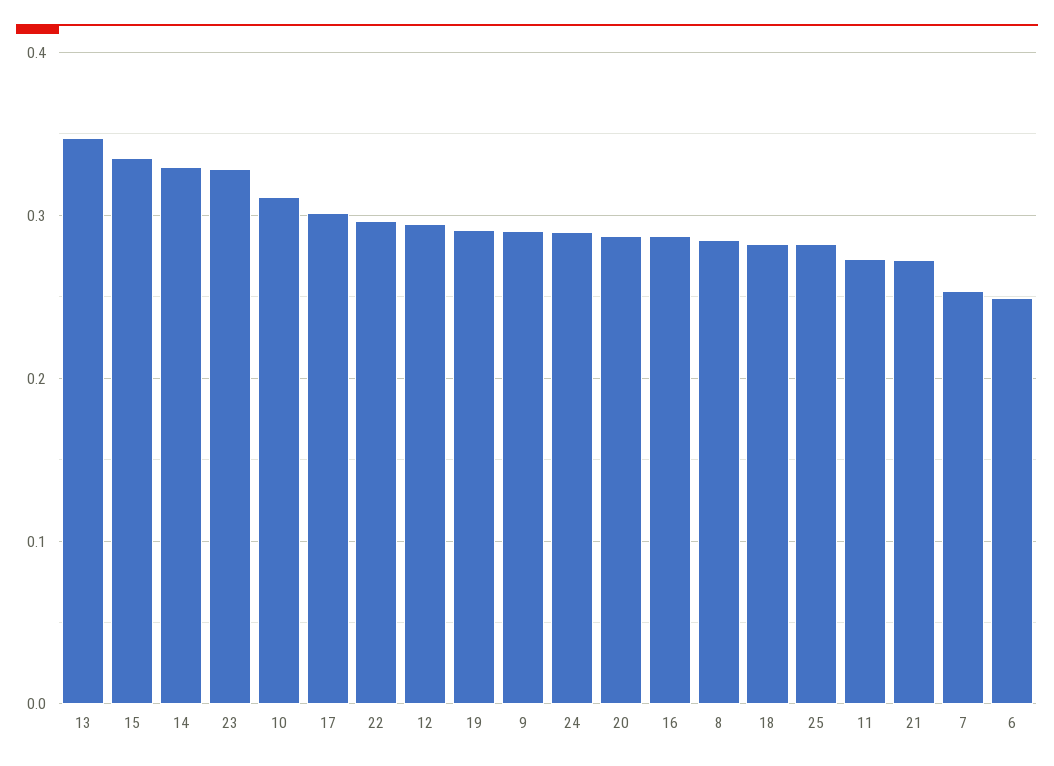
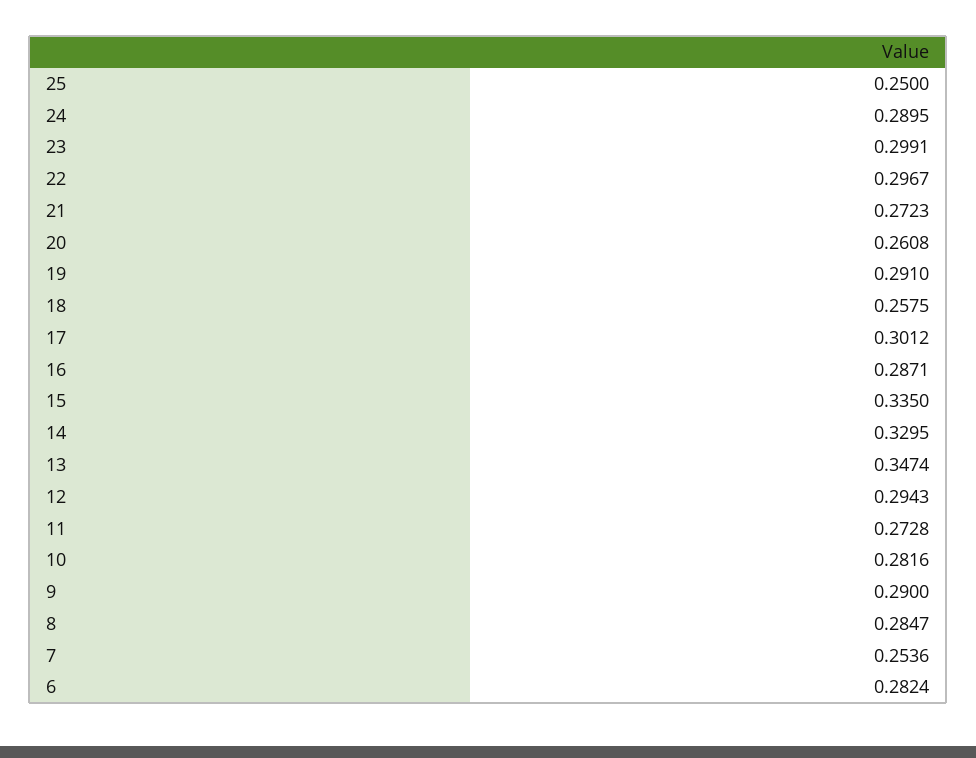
23: 0.33 -> 0.2991
10: 0.31 -> 0.2816
20: 0.29 -> 0.2608
18: 0.28 -> 0.2575
25: 0.28 -> 0.25
6: 0.25 -> 0.2824

